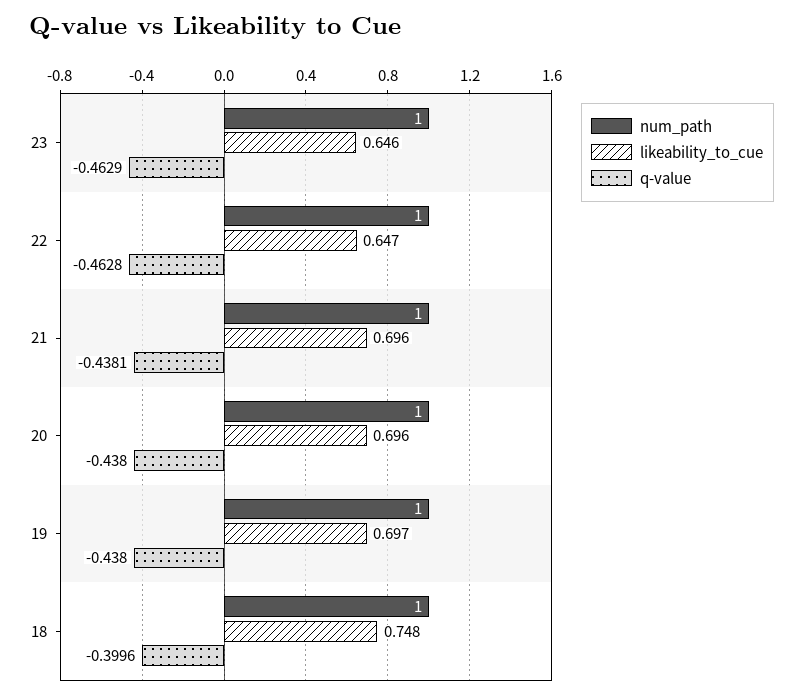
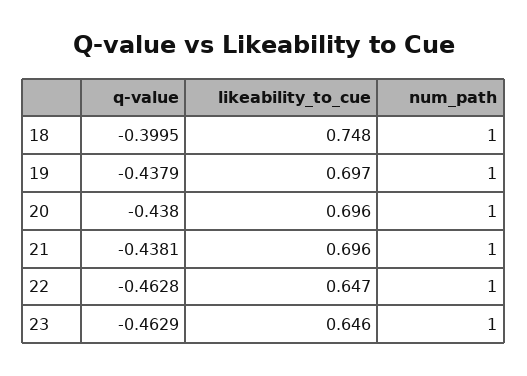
q-value, 19: -0.438 -> -0.4379
q-value, 18: -0.3996 -> -0.3995

